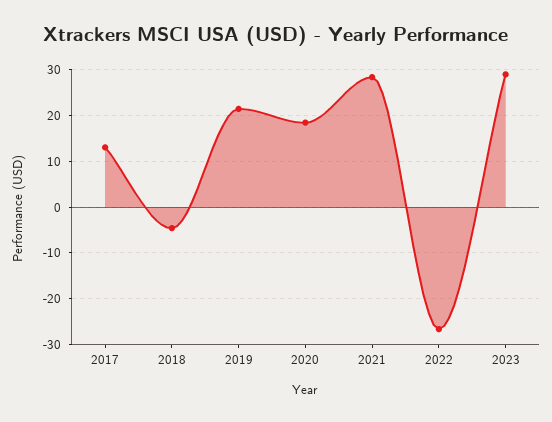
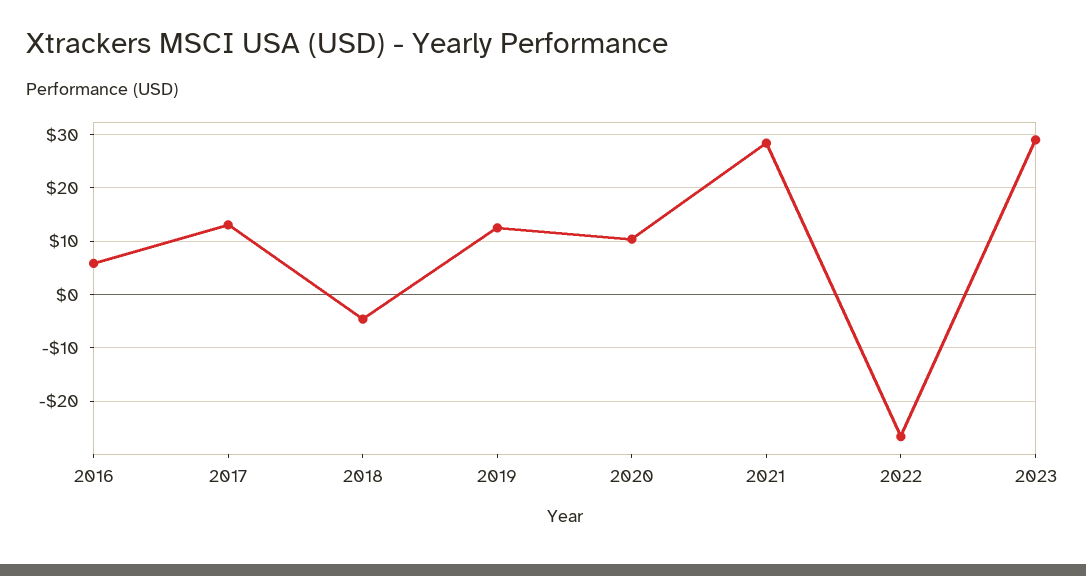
2019: 22 -> 12
2020: 18 -> 10
2016: none -> 6

